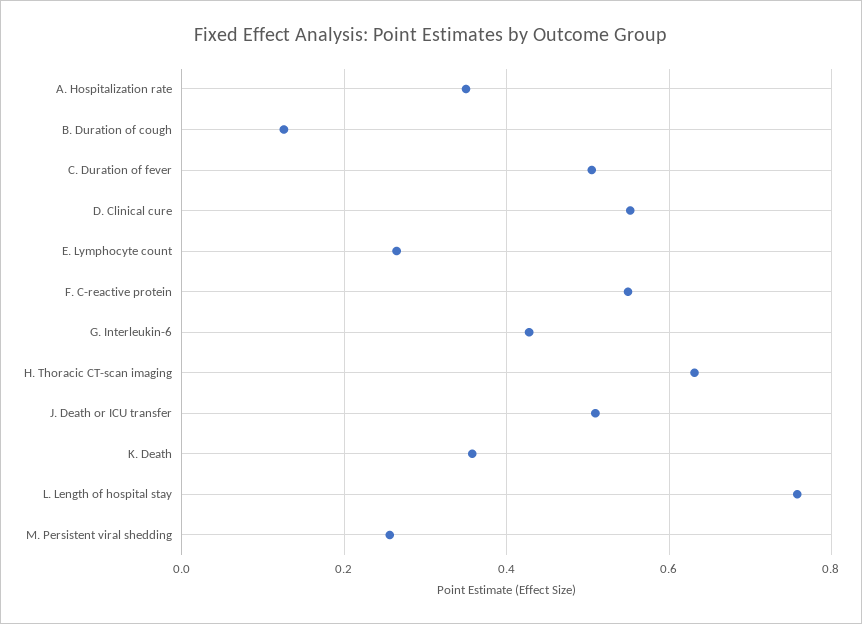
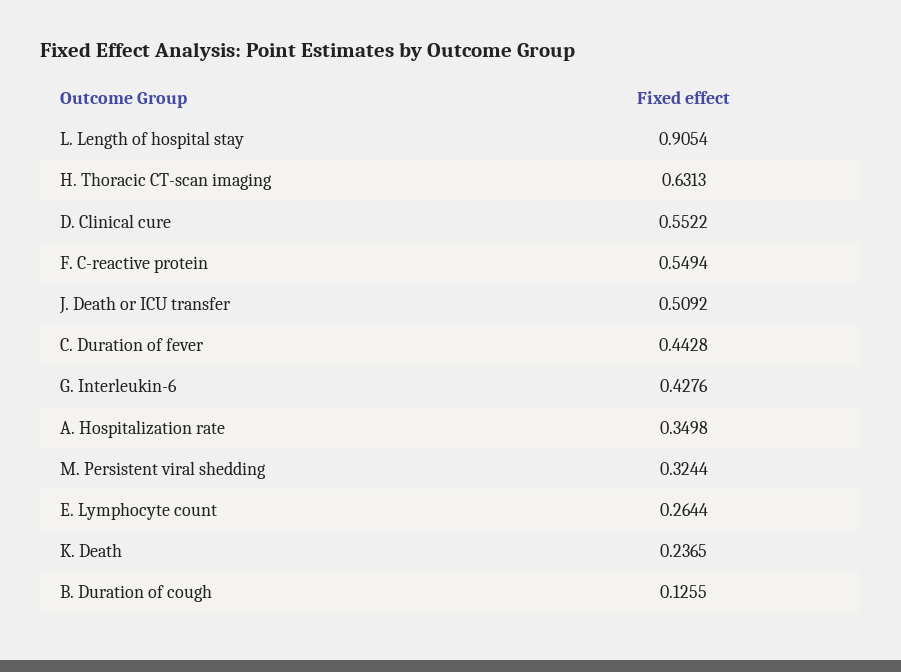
C. Duration of fever: 0.5 -> 0.4428
K. Death: 0.36 -> 0.2365
L. Length of hospital stay: 0.76 -> 0.9054
M. Persistent viral shedding: 0.26 -> 0.3244

